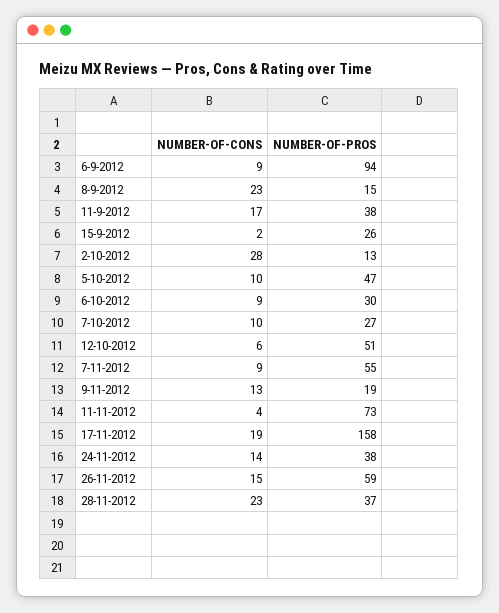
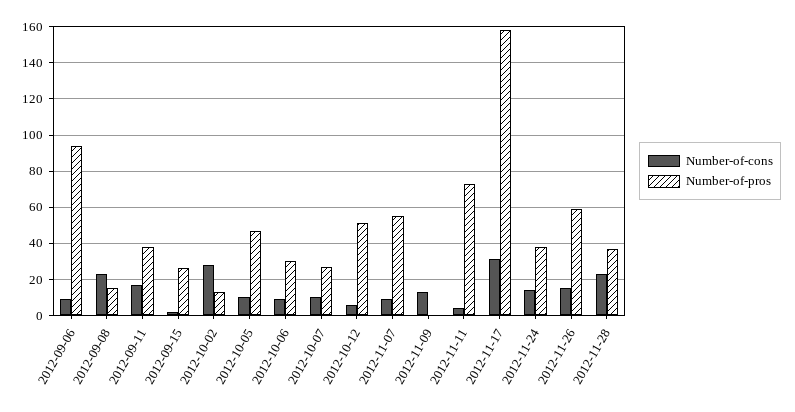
NUMBER-OF-PROS, 9-11-2012: 19 -> 0
NUMBER-OF-CONS, 17-11-2012: 19 -> 30

